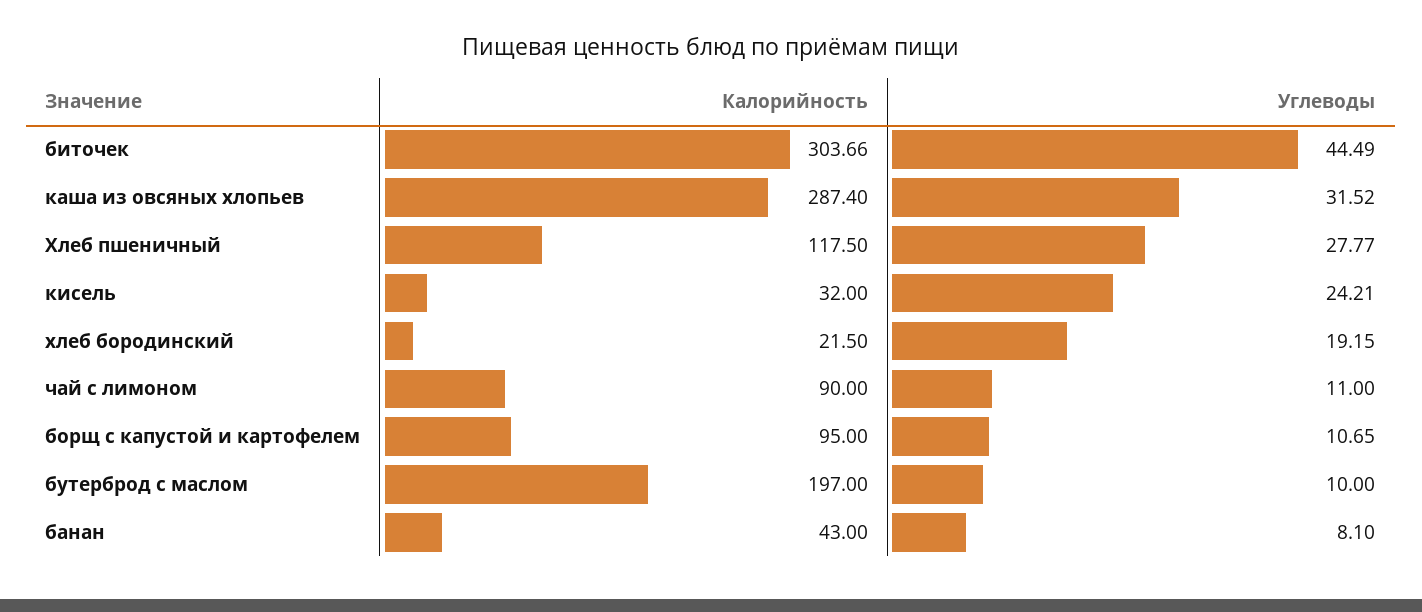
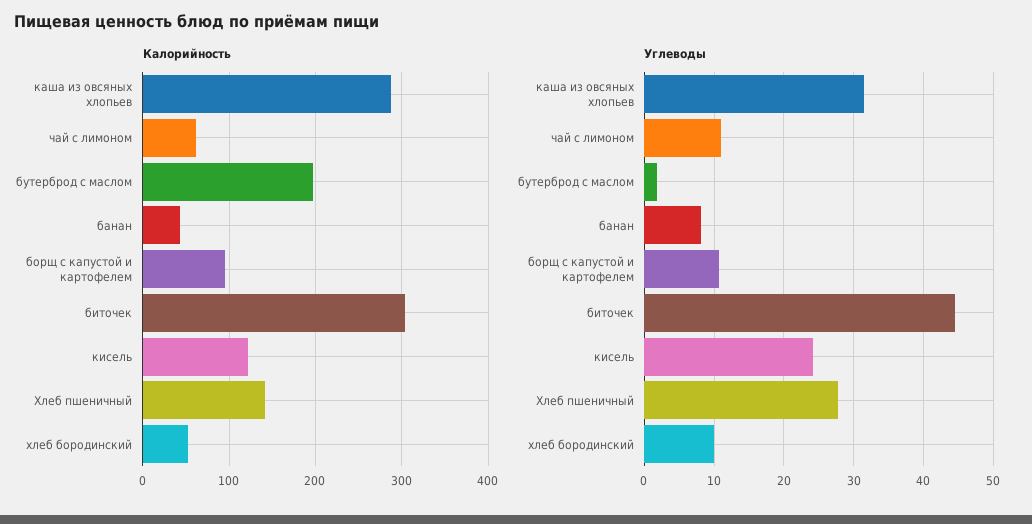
Калорийность, Хлеб пшеничный: 117.5 -> 140
Калорийность, кисель: 32 -> 120
Калорийность, хлеб бородинский: 21.5 -> 50
Углеводы, хлеб бородинский: 19.15 -> 10
Калорийность, чай с лимоном: 90 -> 60
Углеводы, бутерброд с маслом: 10 -> 2

